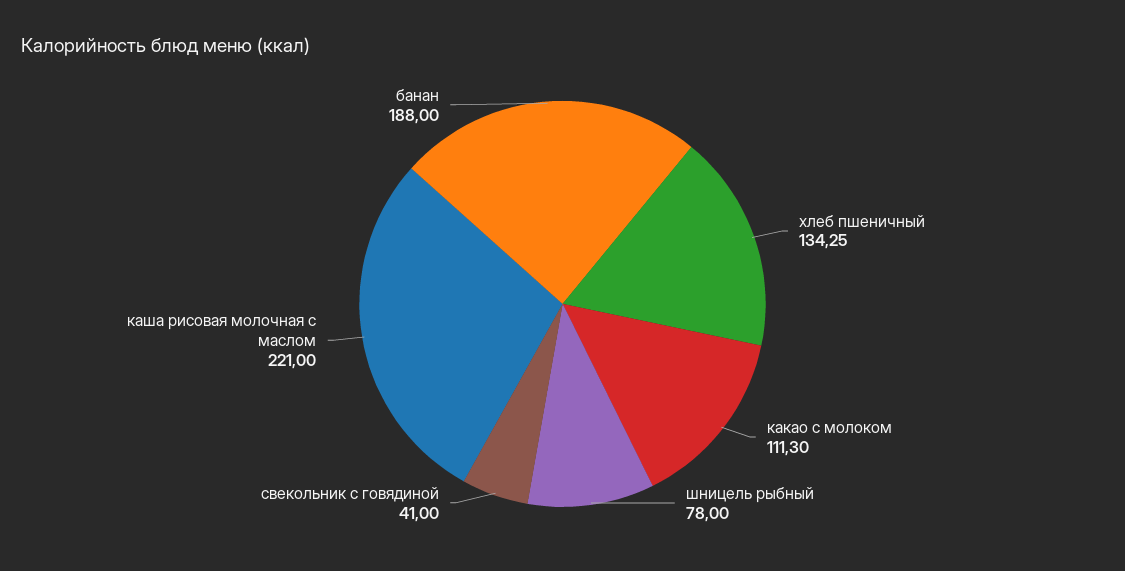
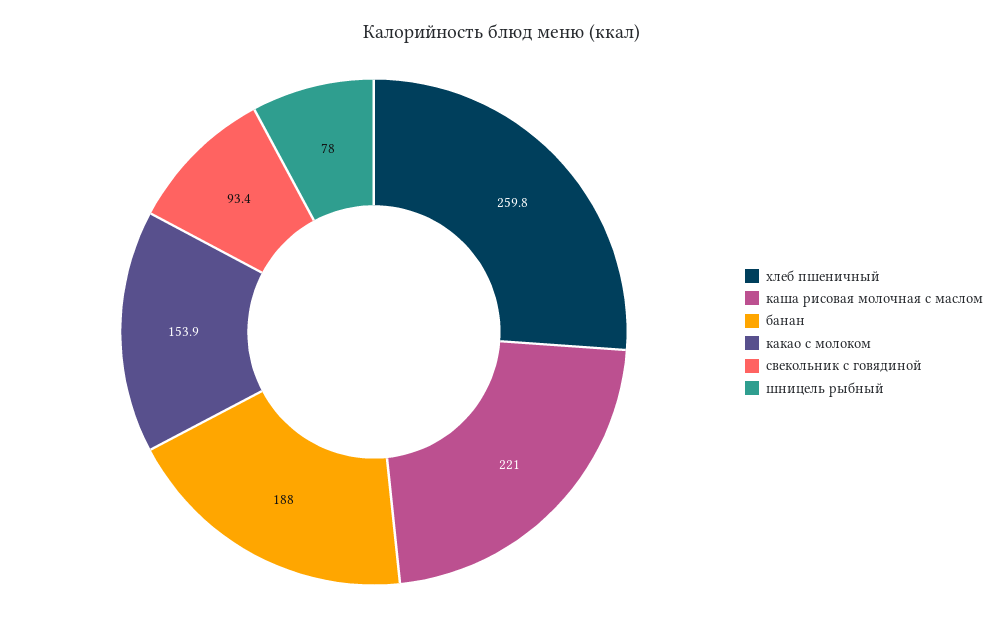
хлеб пшеничный: 134.25 -> 259.8
какао с молоком: 111.3 -> 153.9
свекольник с говядиной: 41 -> 93.4

